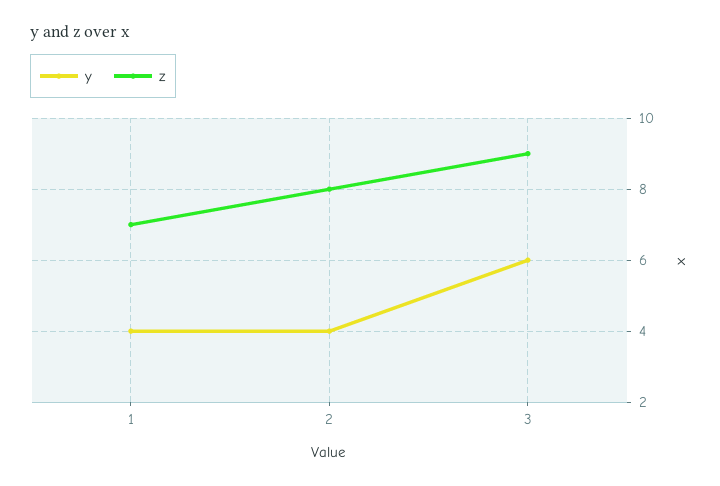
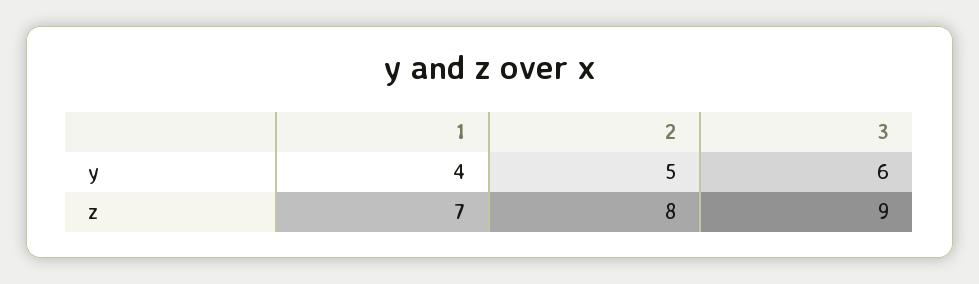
y, 2: 4 -> 5

